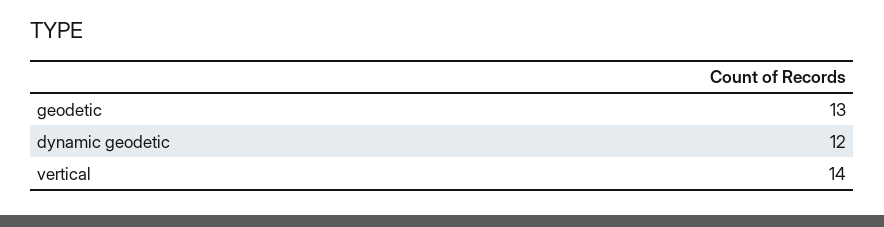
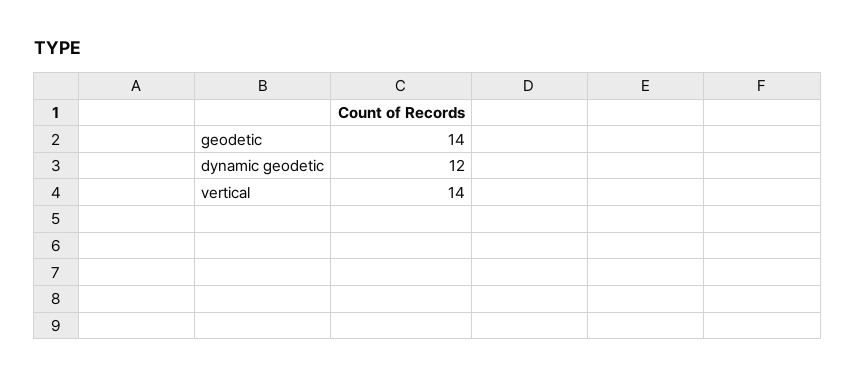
geodetic: 13 -> 14

